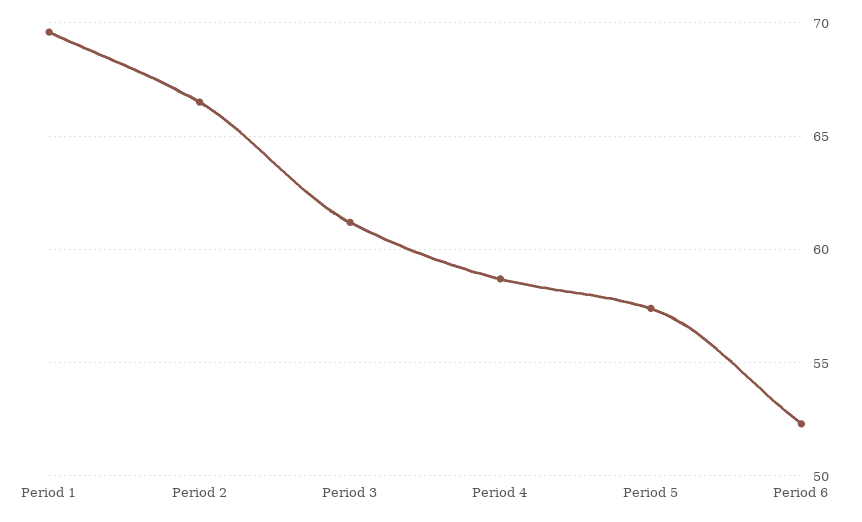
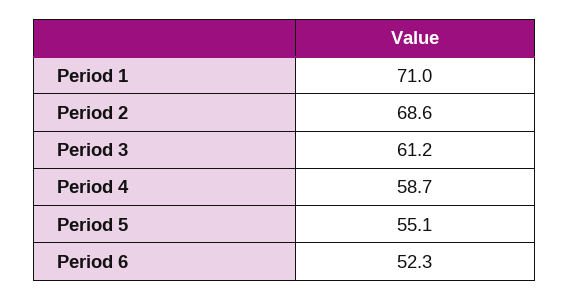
Period 1: 69.5 -> 71
Period 2: 66.5 -> 68.6
Period 5: 57.5 -> 55.1

